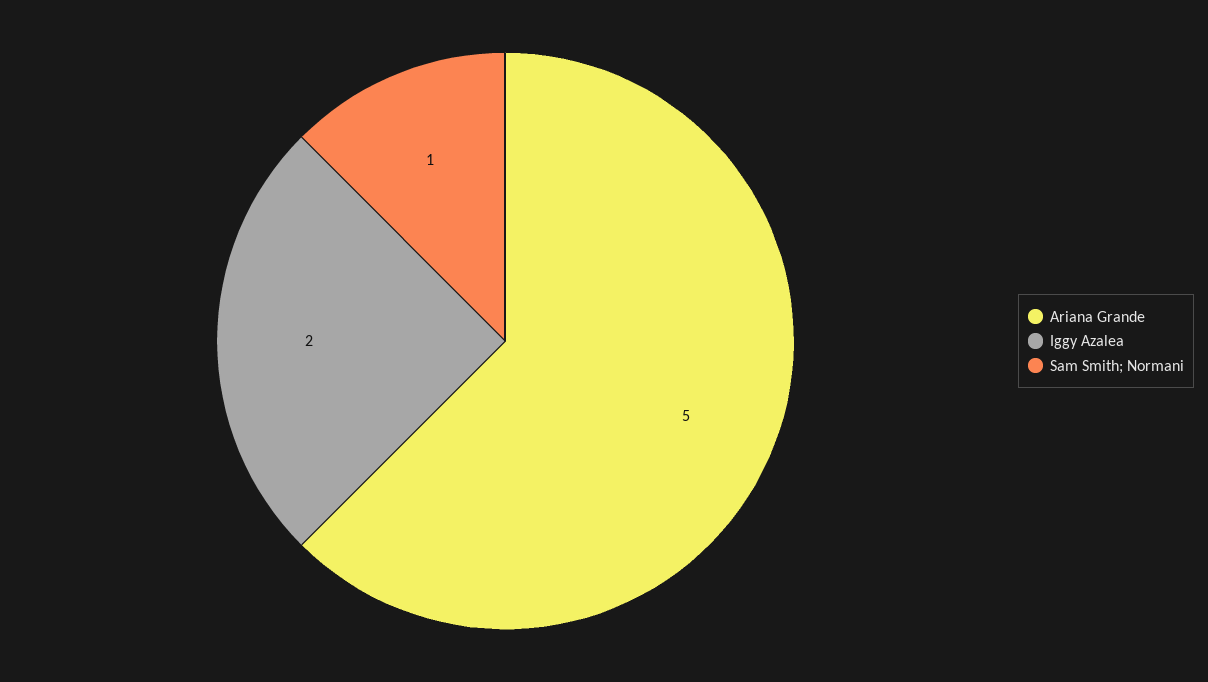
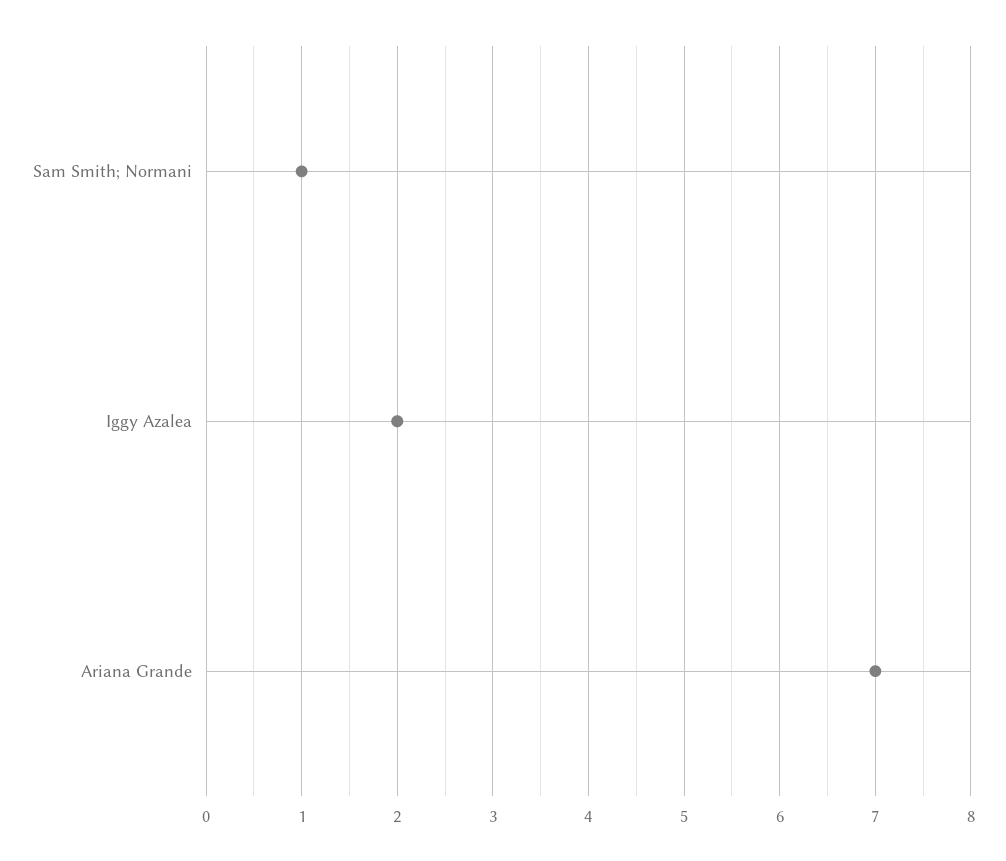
Ariana Grande: 5 -> 7

